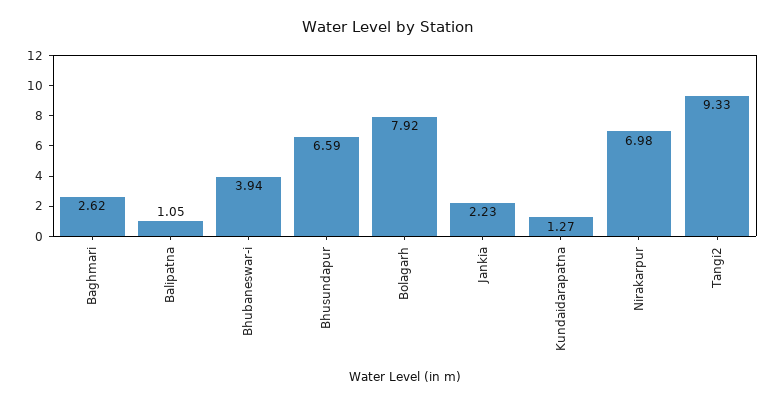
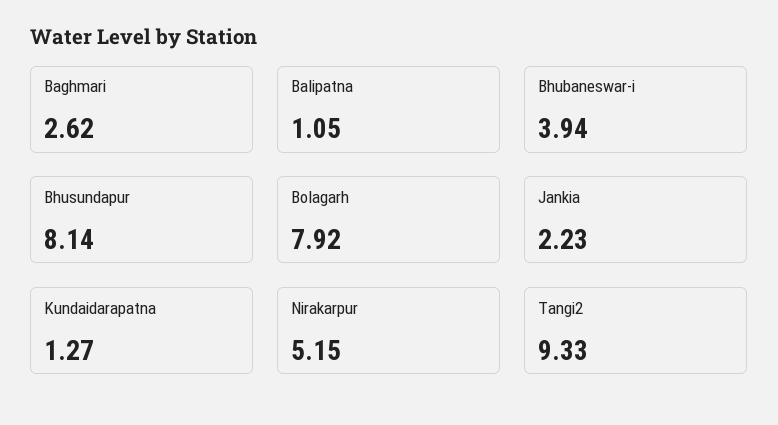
Bhusundapur: 6.59 -> 8.14
Nirakarpur: 6.98 -> 5.15

